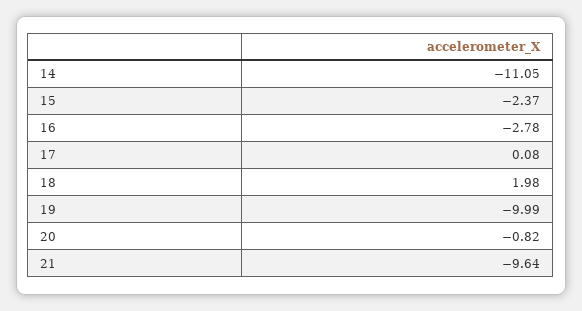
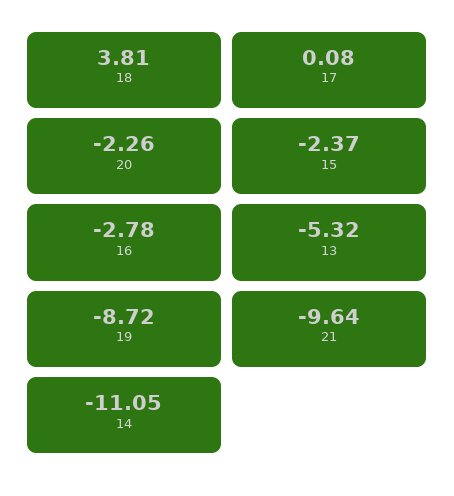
18: 1.98 -> 3.81
19: -9.99 -> -8.72
20: -0.82 -> -2.26
13: none -> -5.32

